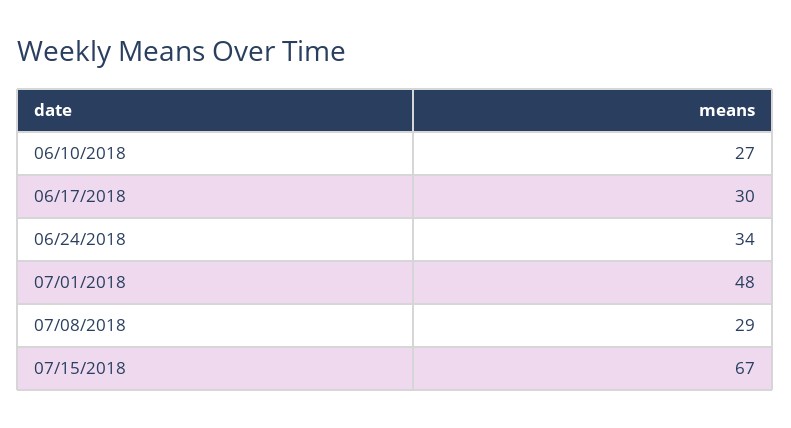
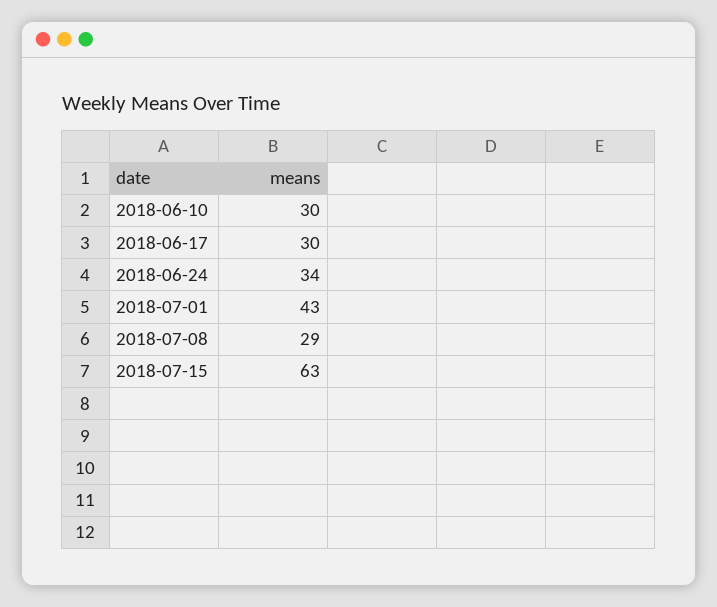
06/10/2018: 27 -> 30
07/01/2018: 48 -> 43
07/15/2018: 67 -> 63

